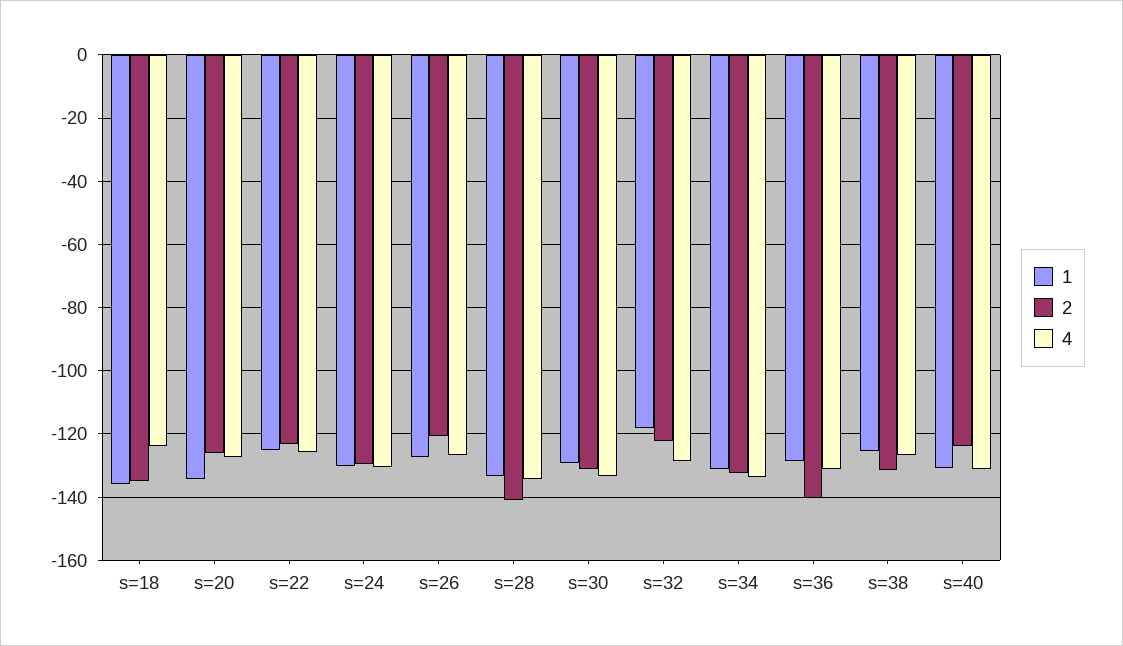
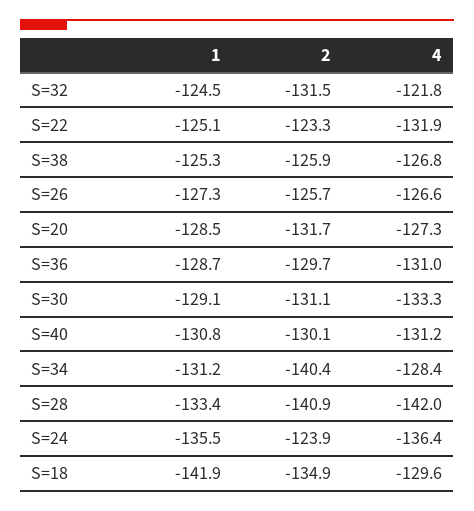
1, s=18: -136 -> -141.9
4, s=18: -124 -> -129.6
1, s=20: -134 -> -128.5
2, s=20: -126 -> -131.7
4, s=22: -126 -> -131.9
1, s=24: -130 -> -135.5
2, s=24: -130 -> -123.9
4, s=24: -130 -> -136.4
2, s=26: -120 -> -125.7
4, s=28: -134 -> -142
1, s=32: -118 -> -124.5
2, s=32: -122 -> -131.5
4, s=32: -128 -> -121.8
2, s=34: -132 -> -140.4
4, s=34: -134 -> -128.4
2, s=36: -140 -> -129.7
2, s=38: -132 -> -125.9
2, s=40: -124 -> -130.1

